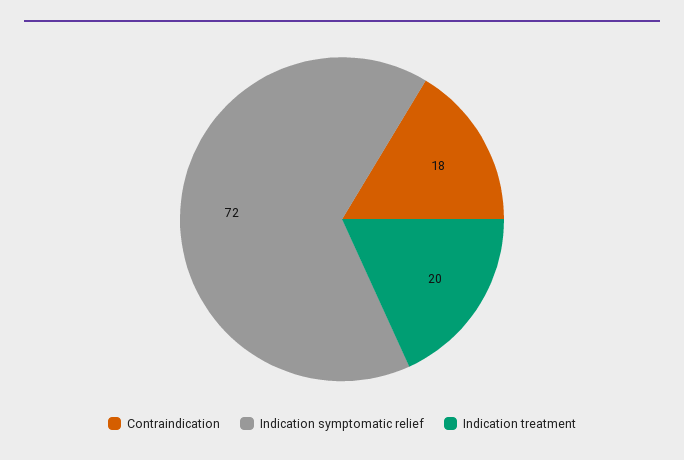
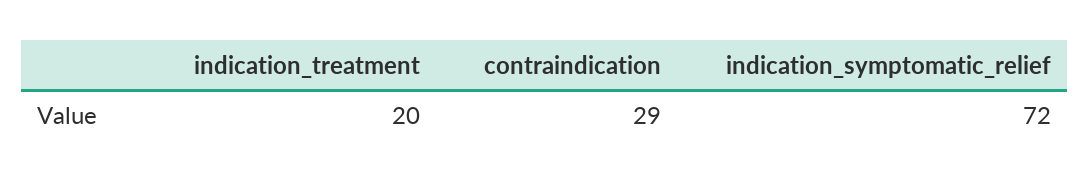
Contraindication: 18 -> 29

